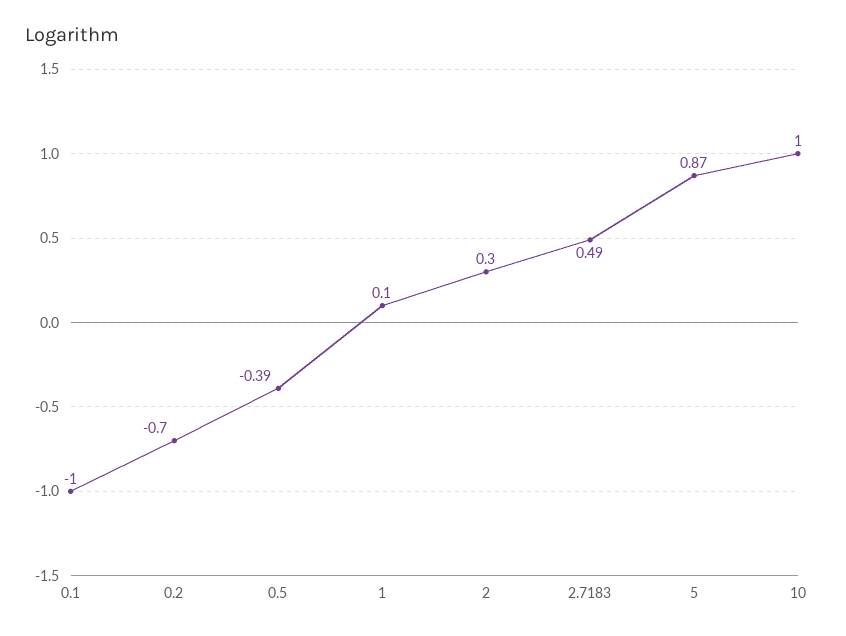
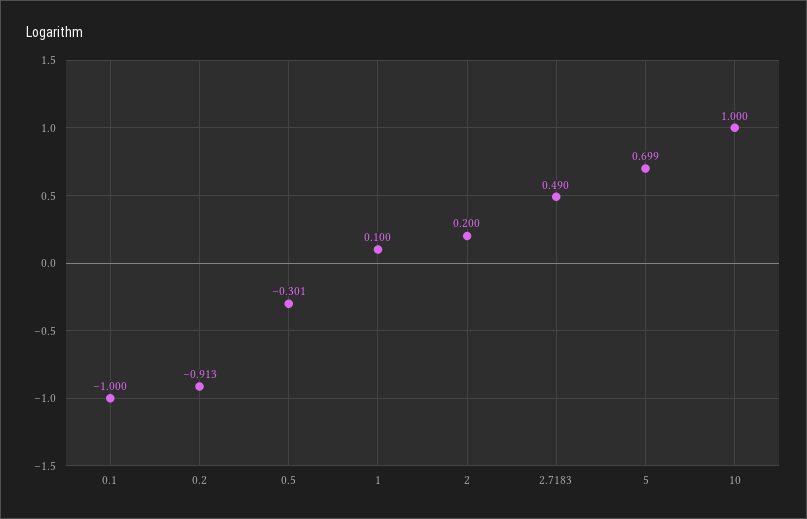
0.2: -0.7 -> -0.913
0.5: -0.39 -> -0.301
2: 0.3 -> 0.2
5: 0.87 -> 0.699

